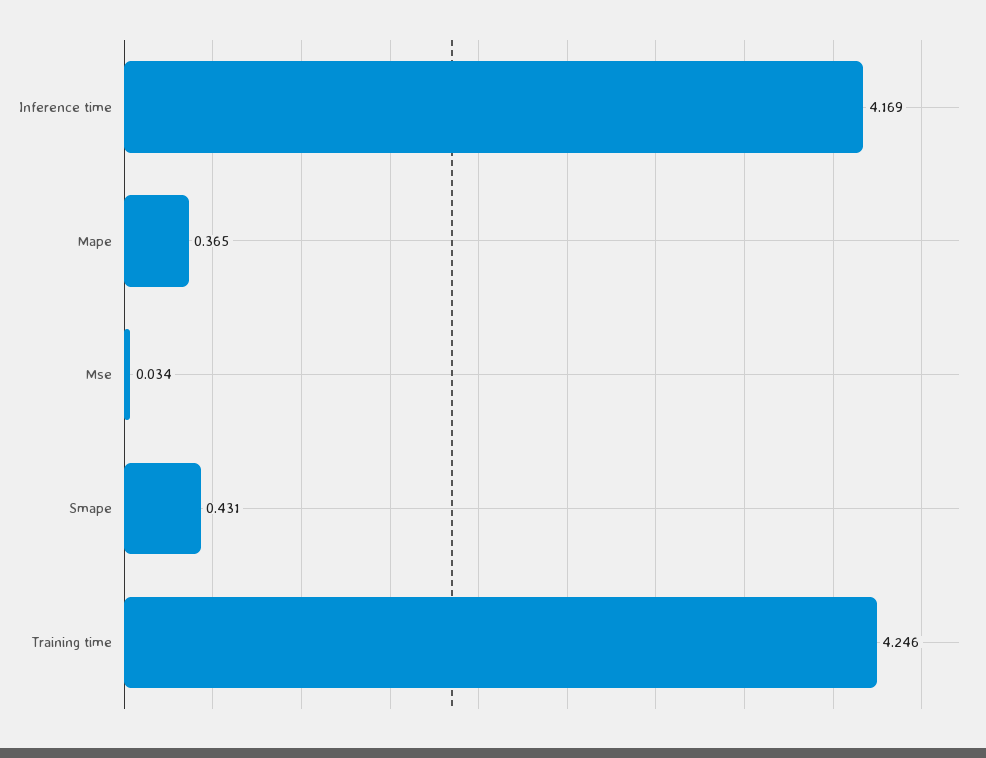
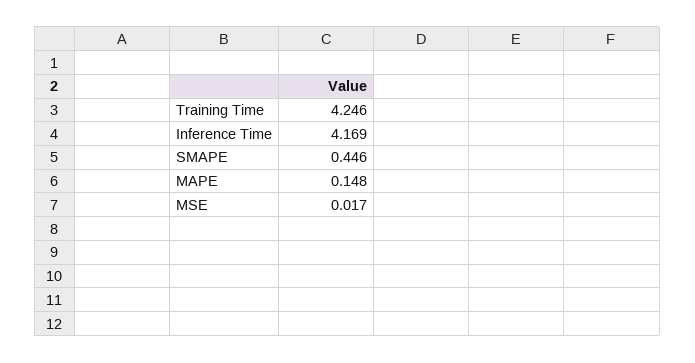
Mape: 0.365 -> 0.148
Mse: 0.034 -> 0.017
Smape: 0.431 -> 0.446

